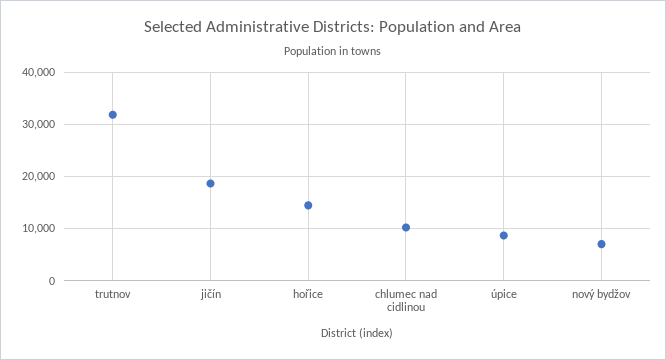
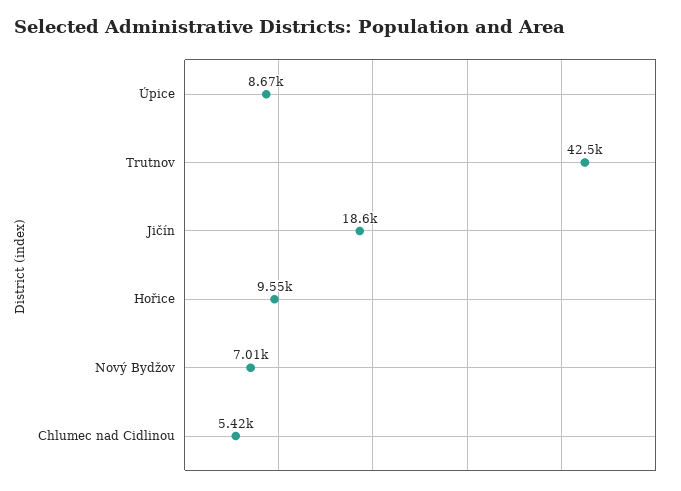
trutnov: 32000 -> 42500
hořice: 14000 -> 9550
chlumec nad cidlinou: 10000 -> 5420

